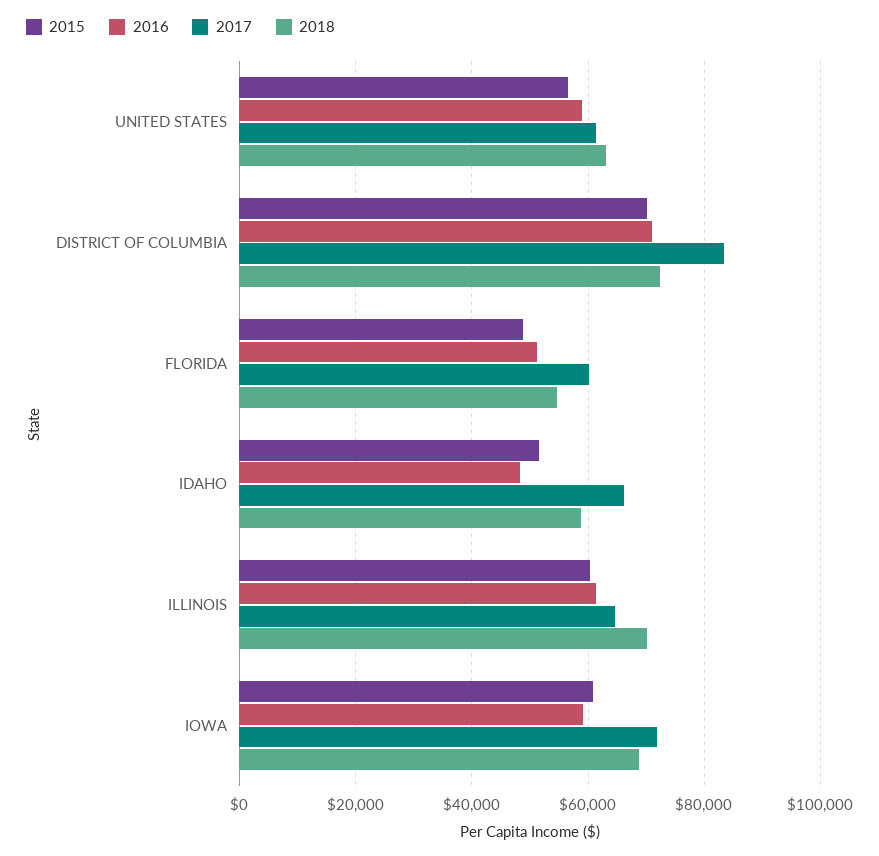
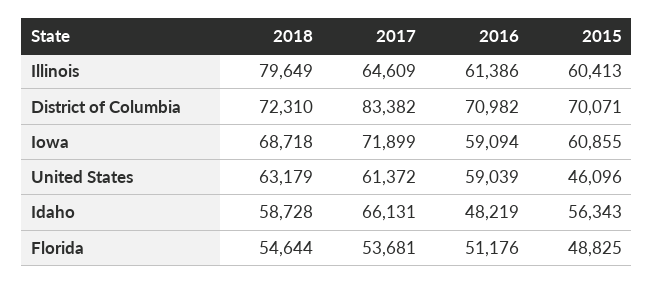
2015, UNITED STATES: 56000 -> 46096
2017, FLORIDA: 60000 -> 53681
2015, IDAHO: 52000 -> 56343
2018, ILLINOIS: 70000 -> 79649

